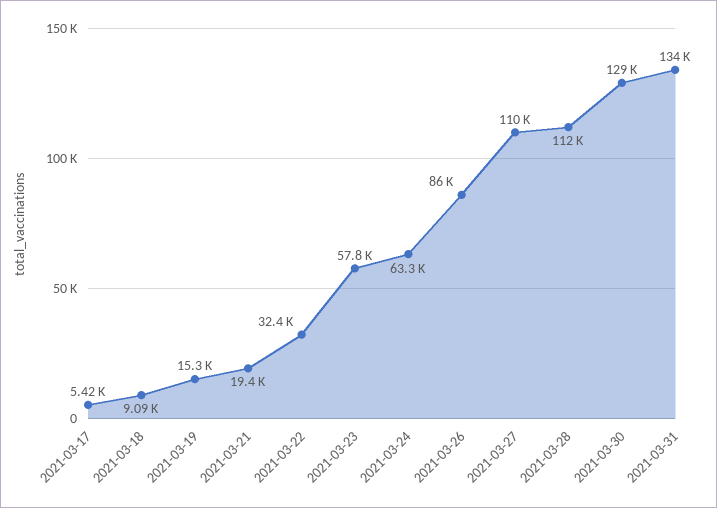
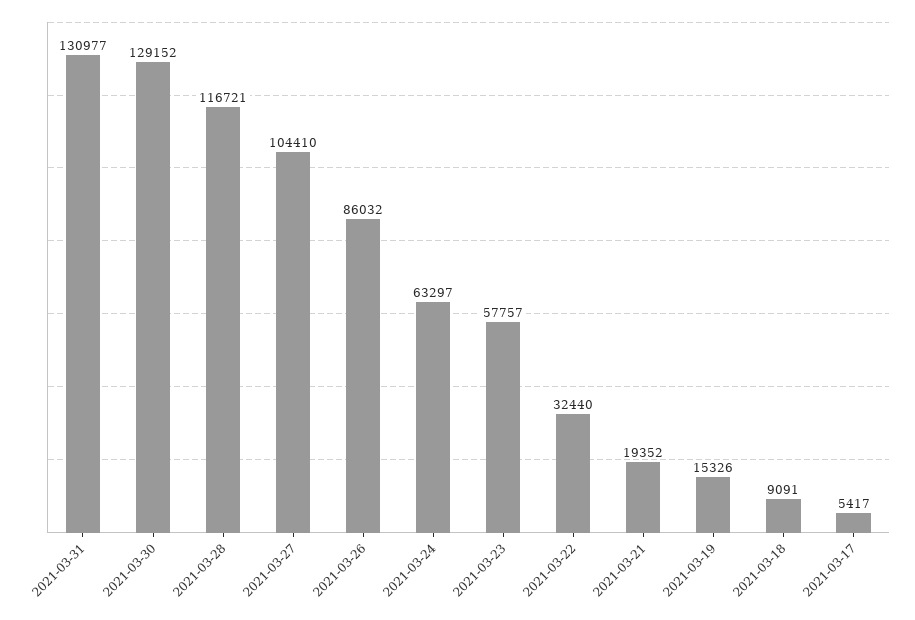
2021-03-27: 110000 -> 104410
2021-03-28: 112000 -> 116721
2021-03-31: 134000 -> 130977

